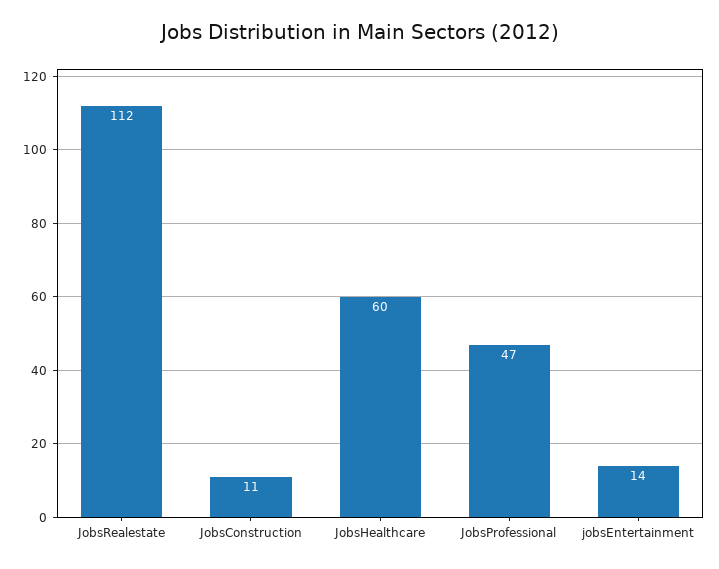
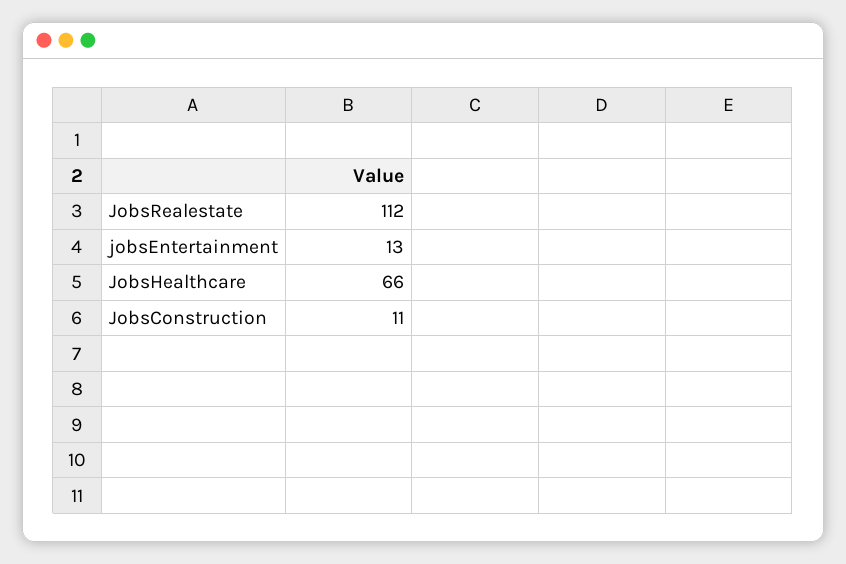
JobsHealthcare: 60 -> 66
JobsProfessional: 47 -> none
jobsEntertainment: 14 -> 13

